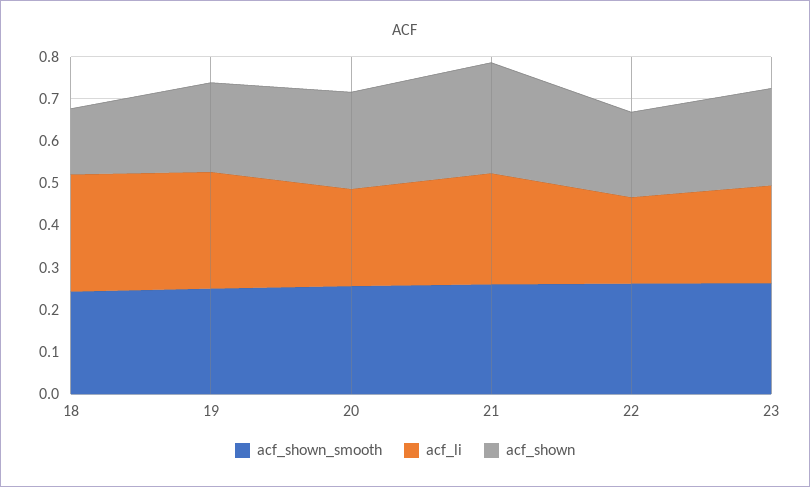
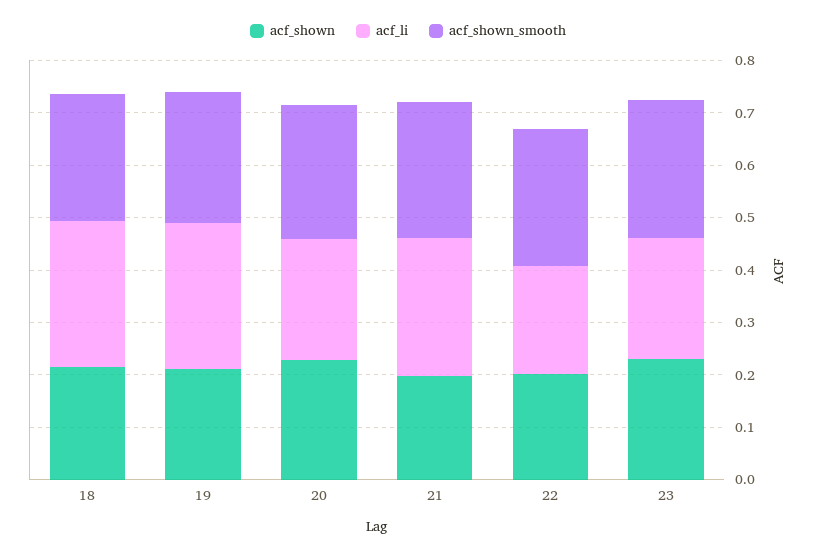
acf_shown, 18: 0.16 -> 0.22
acf_shown, 21: 0.26 -> 0.2

